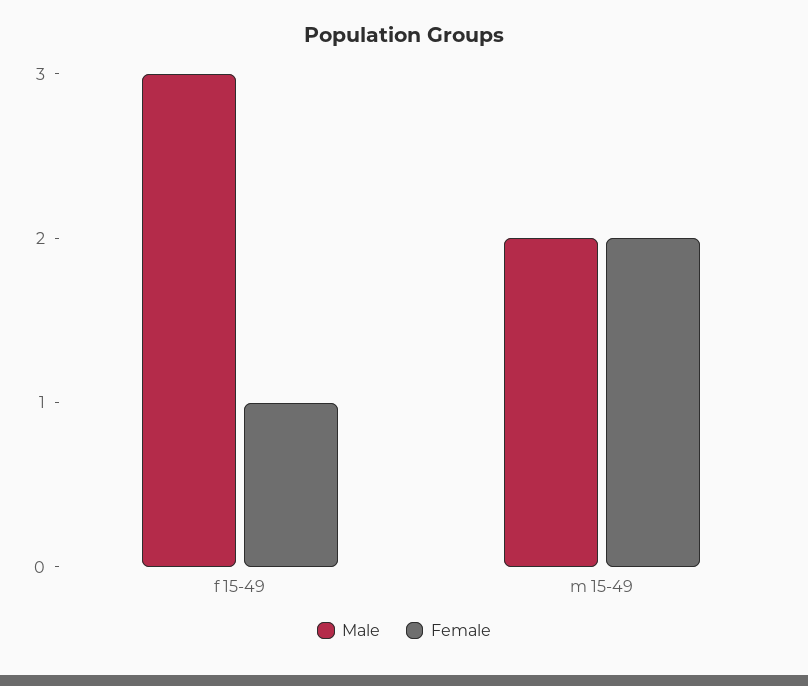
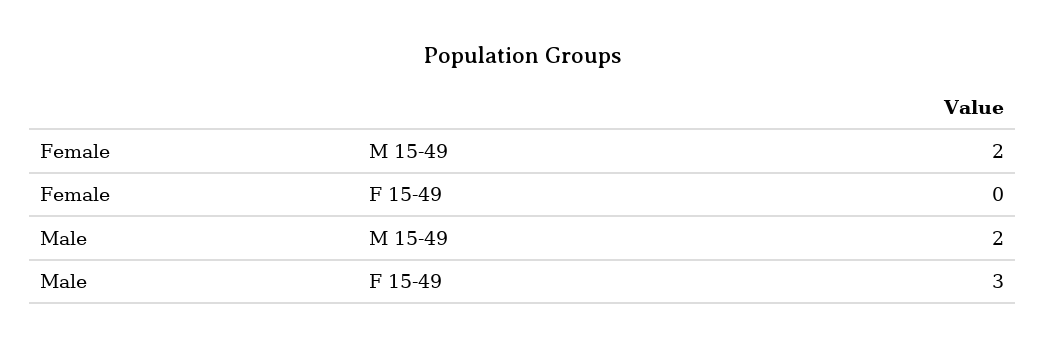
Female, f 15-49: 1 -> 0

